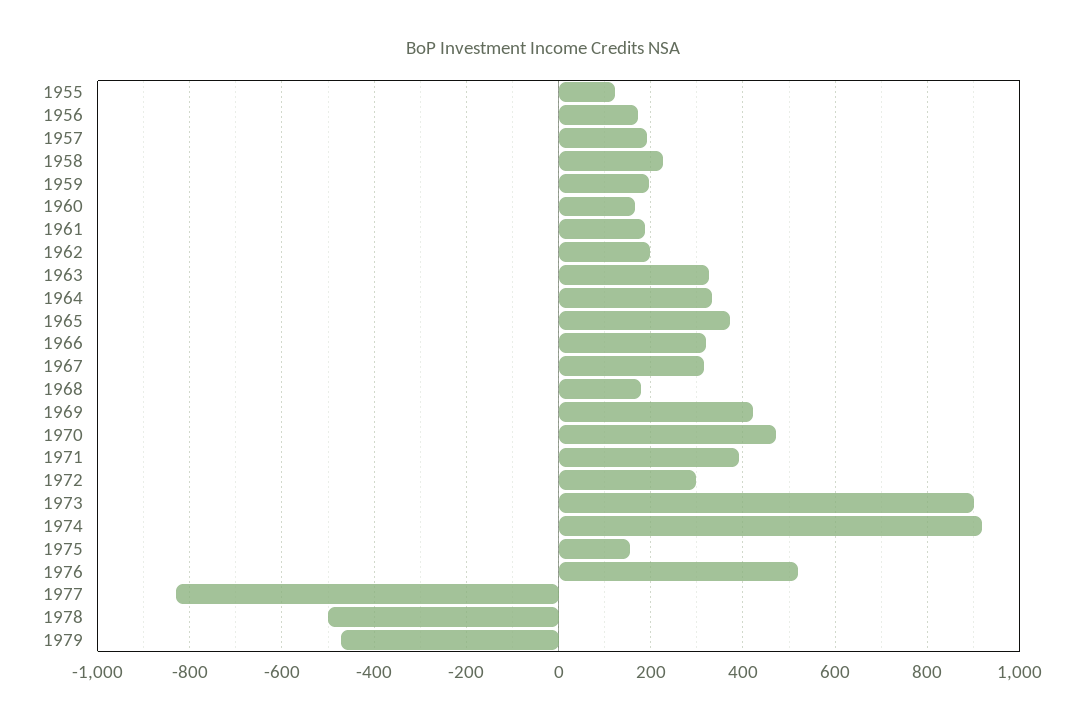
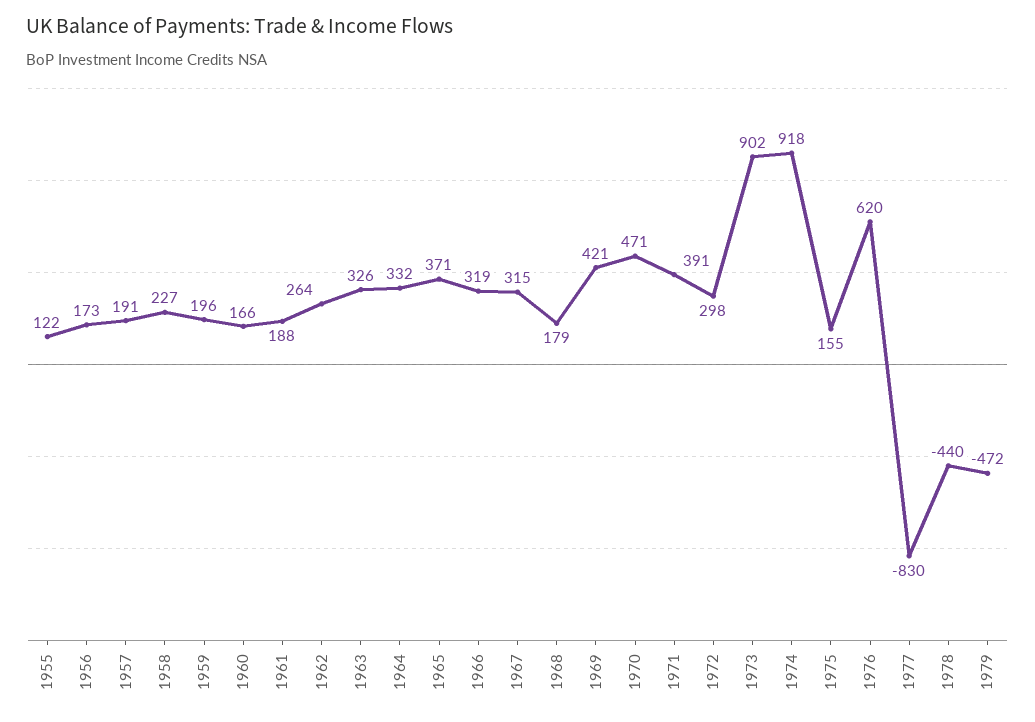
1962: 200 -> 264
1976: 520 -> 620
1978: -500 -> -440

